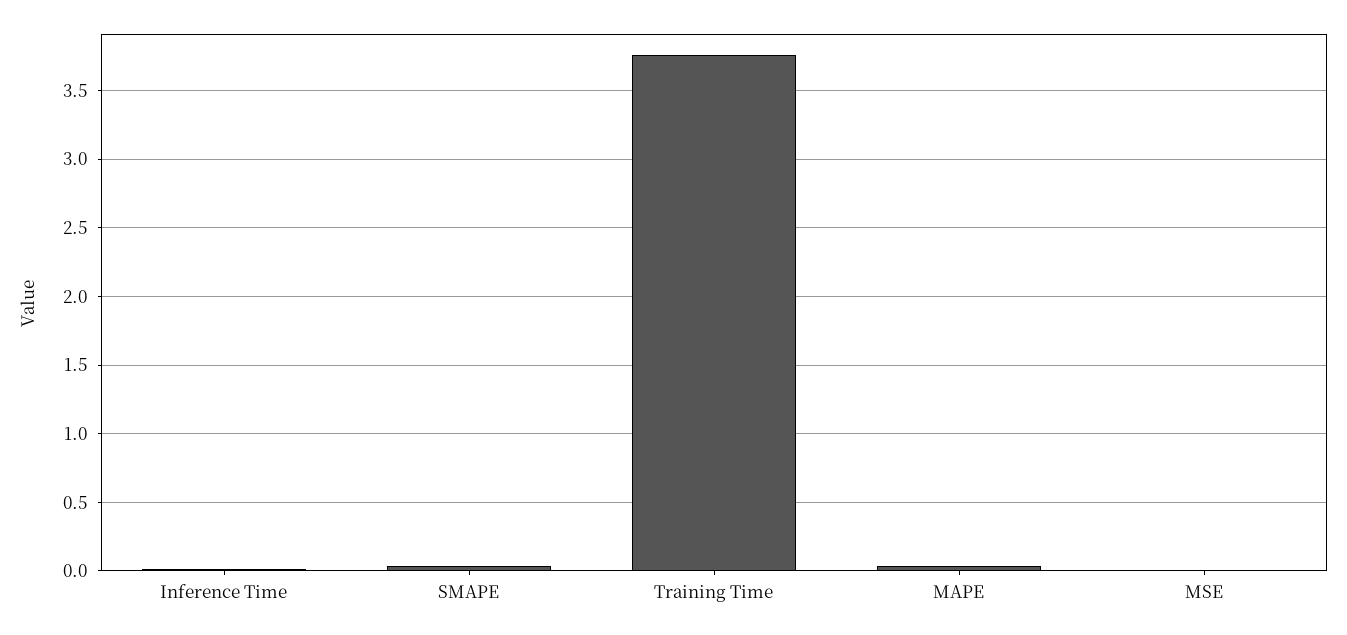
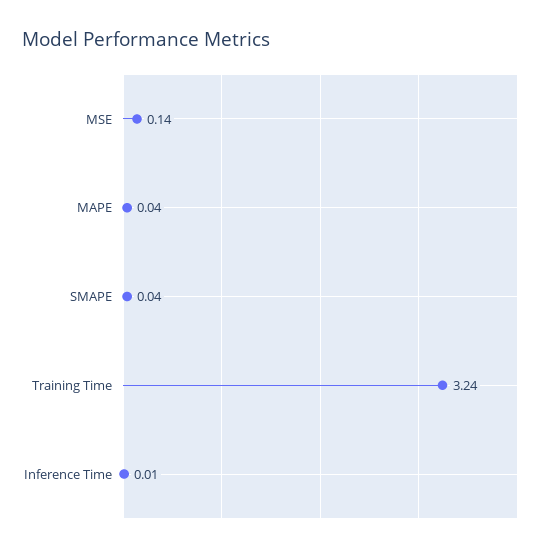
Training Time: 3.75 -> 3.24
MSE: 0 -> 0.14

